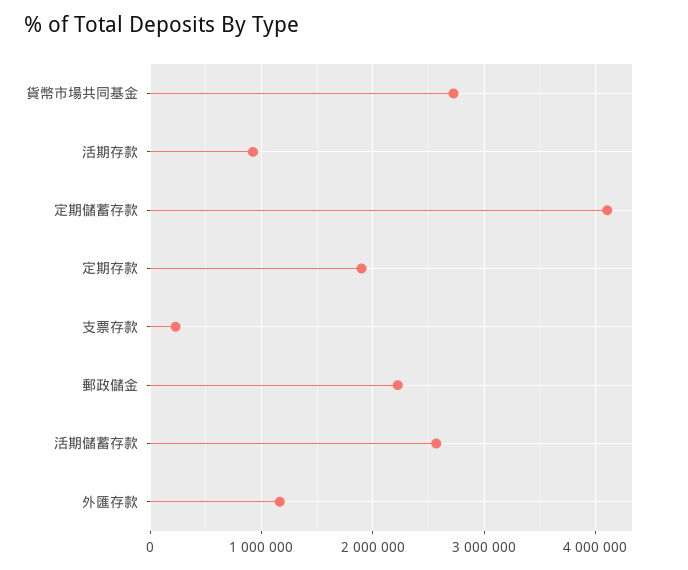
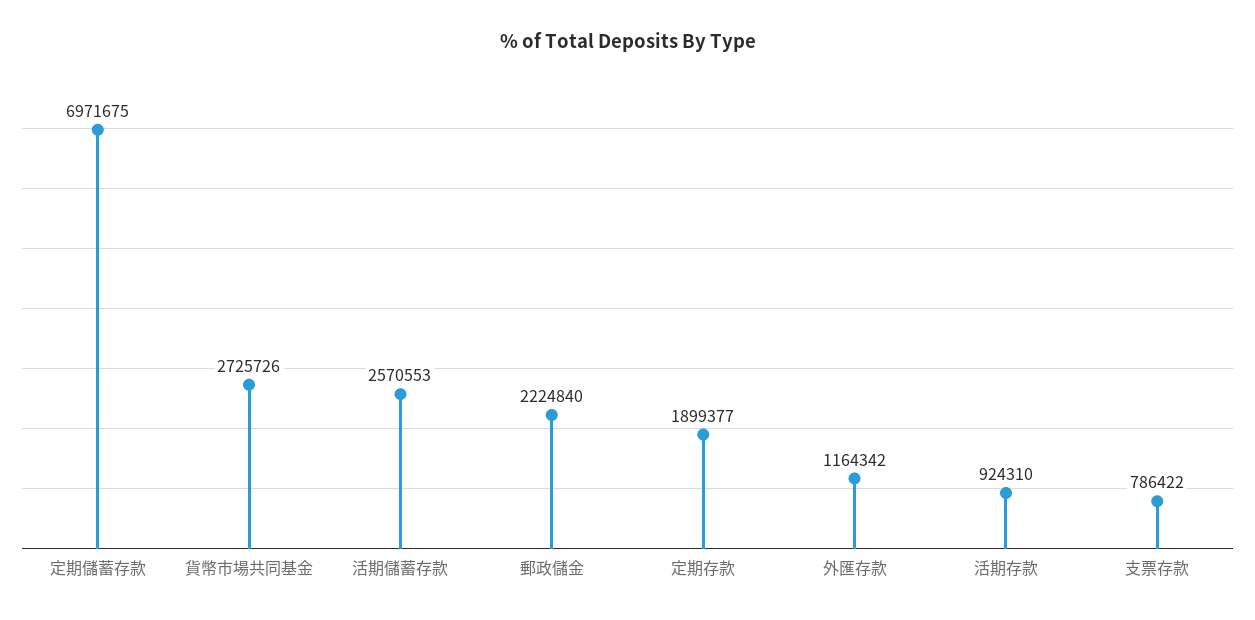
定期儲蓄存款: 4100000 -> 6971675
支票存款: 200000 -> 786422

